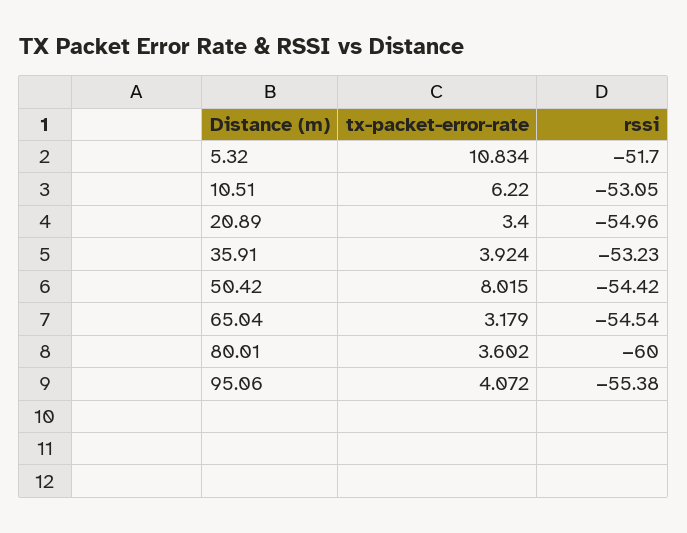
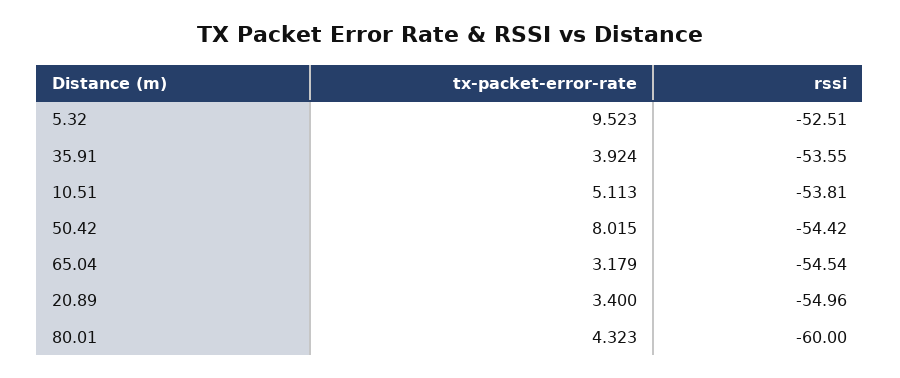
tx-packet-error-rate, 5.32: 10.834 -> 9.523
rssi, 5.32: -51.7 -> -52.51
tx-packet-error-rate, 10.51: 6.22 -> 5.113
rssi, 10.51: -53.05 -> -53.81
rssi, 35.91: -53.23 -> -53.55
tx-packet-error-rate, 80.01: 3.602 -> 4.323
tx-packet-error-rate, 95.06: 4.072 -> none
rssi, 95.06: -55.38 -> none

